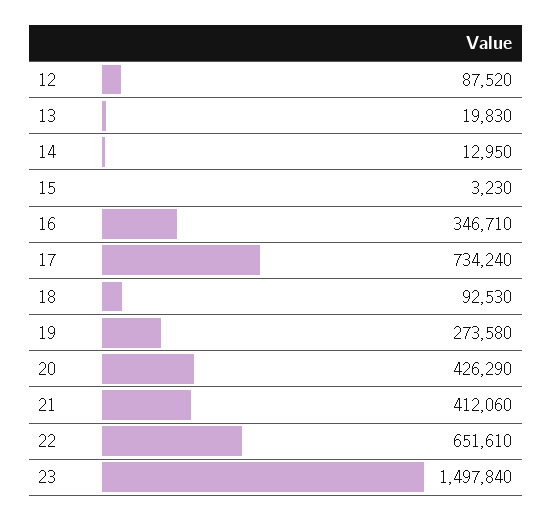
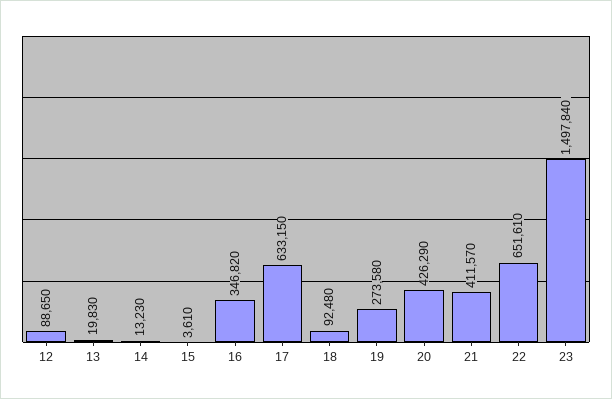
12: 87520 -> 88650
14: 12950 -> 13230
15: 3230 -> 3610
16: 346710 -> 346820
17: 734240 -> 633150
18: 92530 -> 92480
21: 412060 -> 411570

